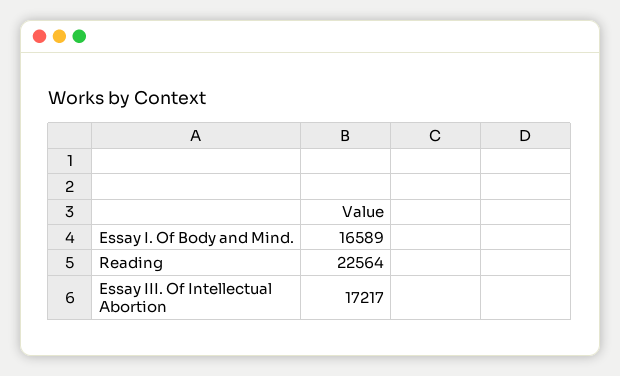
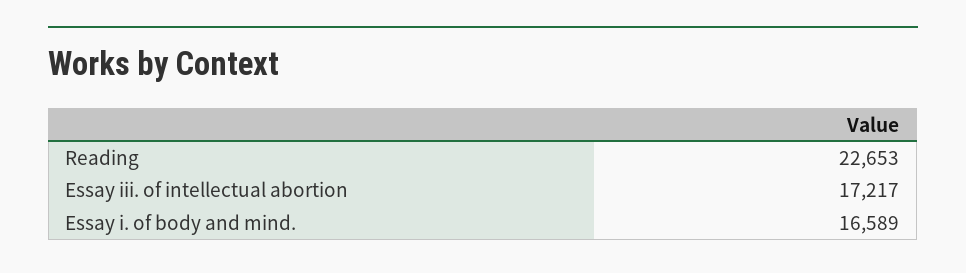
Reading: 22564 -> 22653

